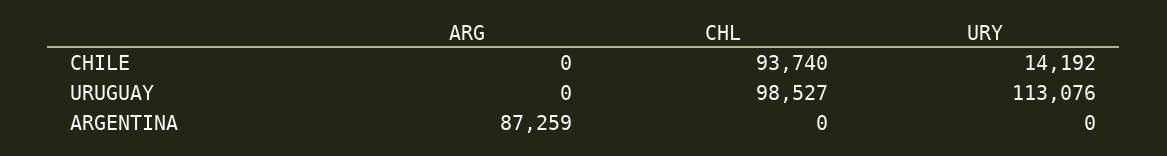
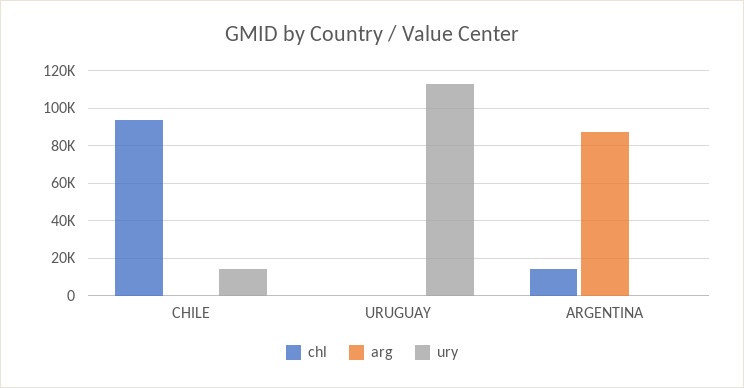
CHL, URUGUAY: 98527 -> 0
CHL, ARGENTINA: 0 -> 15000

